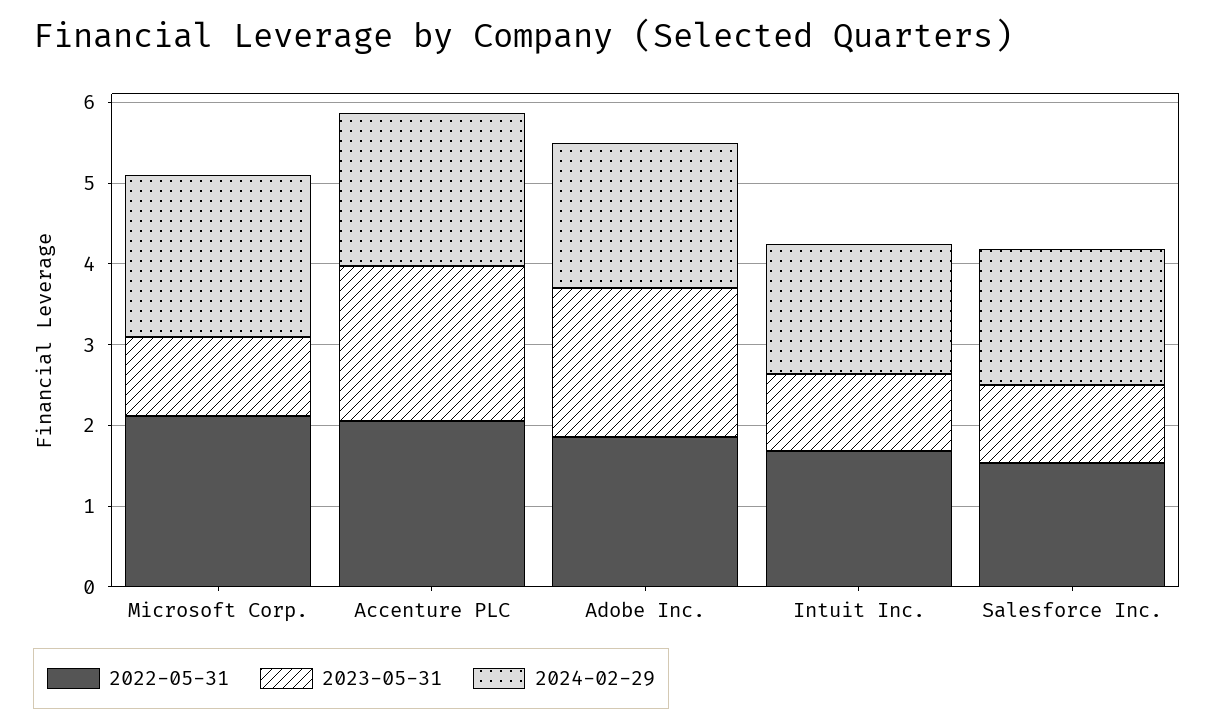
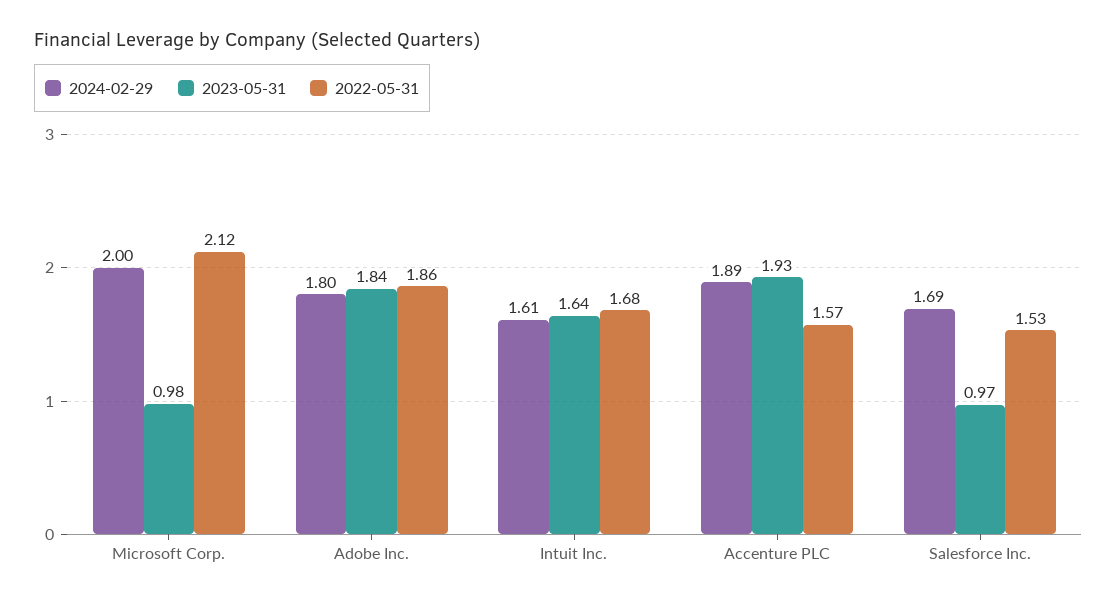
2022-05-31, Accenture PLC: 2 -> 1.57
2023-05-31, Intuit Inc.: 1 -> 1.64

